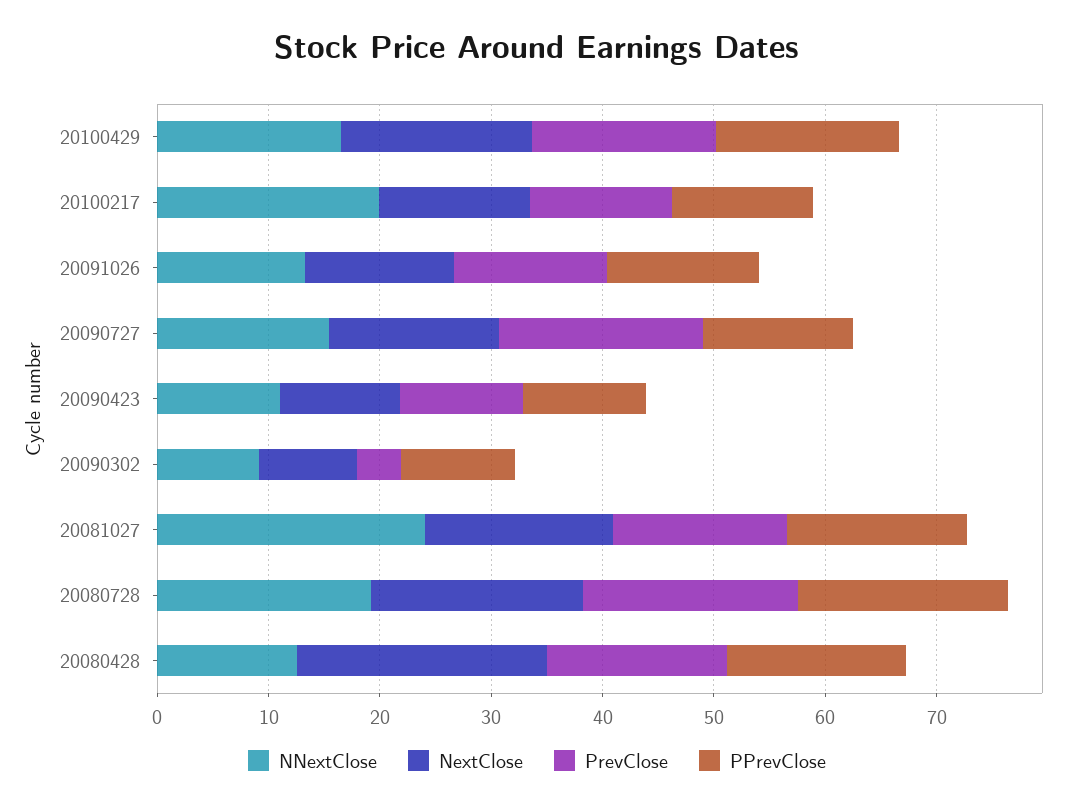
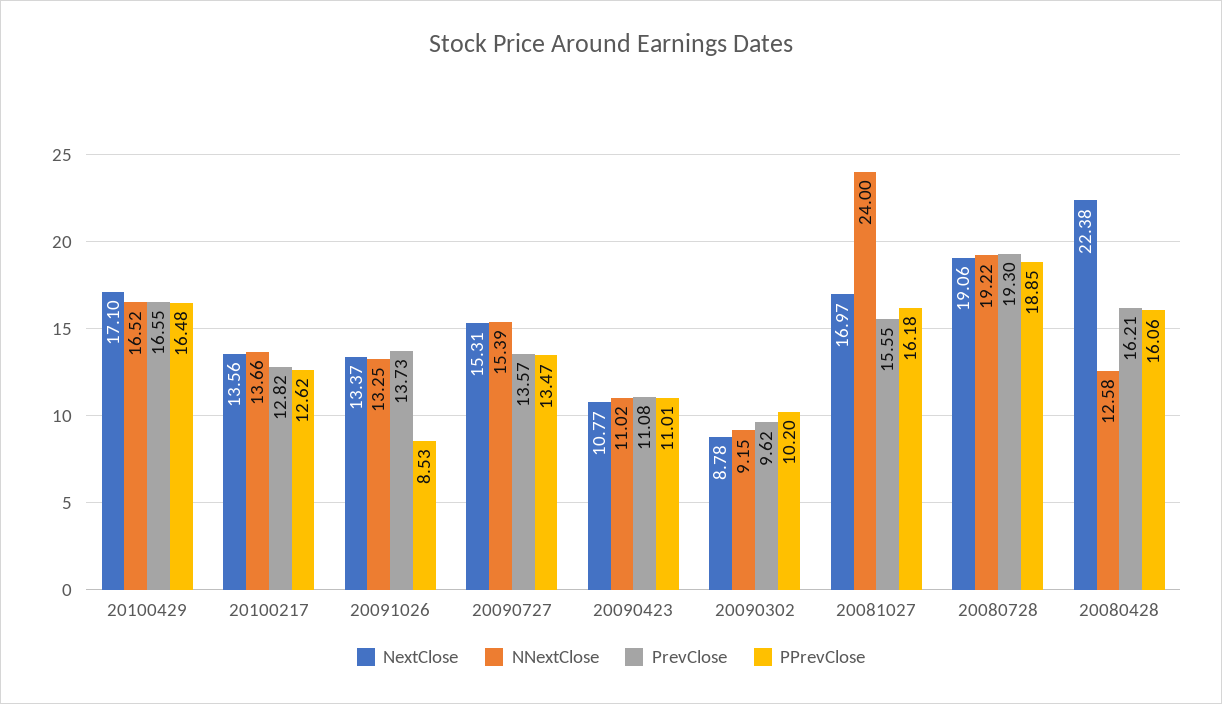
NNextClose, 20100217: 20 -> 13.66
PPrevClose, 20091026: 14 -> 8.53
PrevClose, 20090727: 18 -> 13.57
PrevClose, 20090302: 4 -> 9.62

